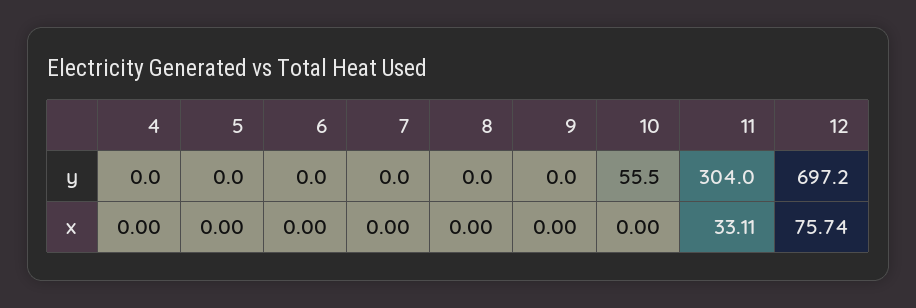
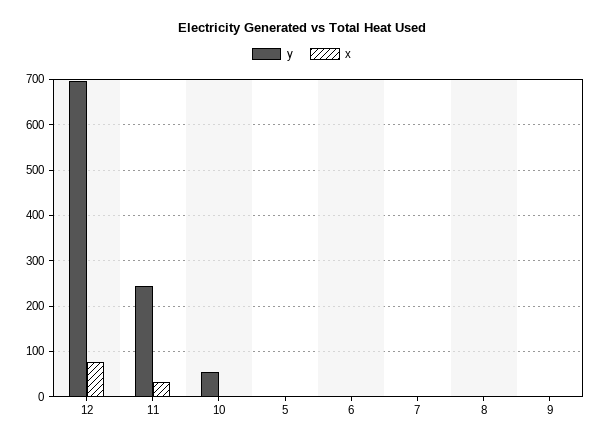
y, 4: 0 -> none
y, 11: 304 -> 240
x, 4: 0 -> none

